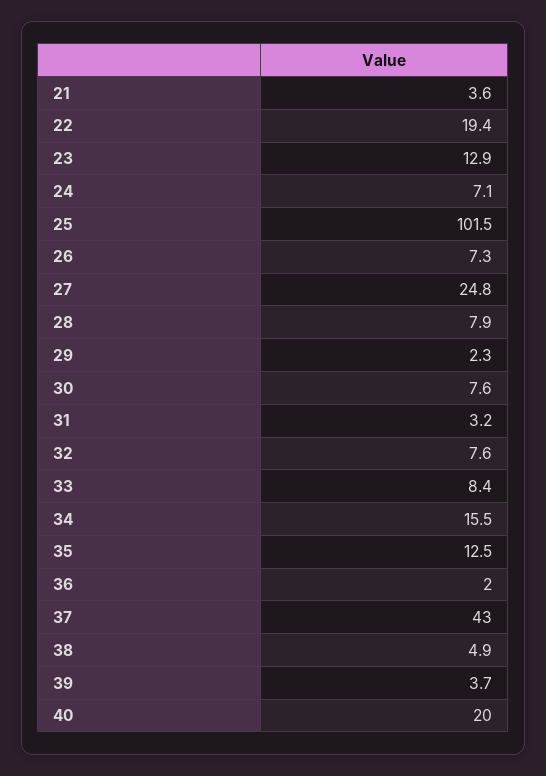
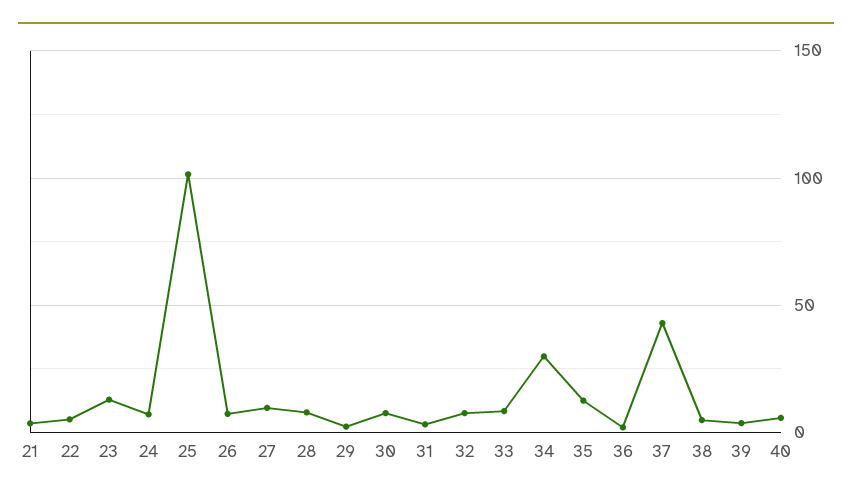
22: 19.4 -> 5
27: 24.8 -> 10
34: 15.5 -> 30
40: 20 -> 5

